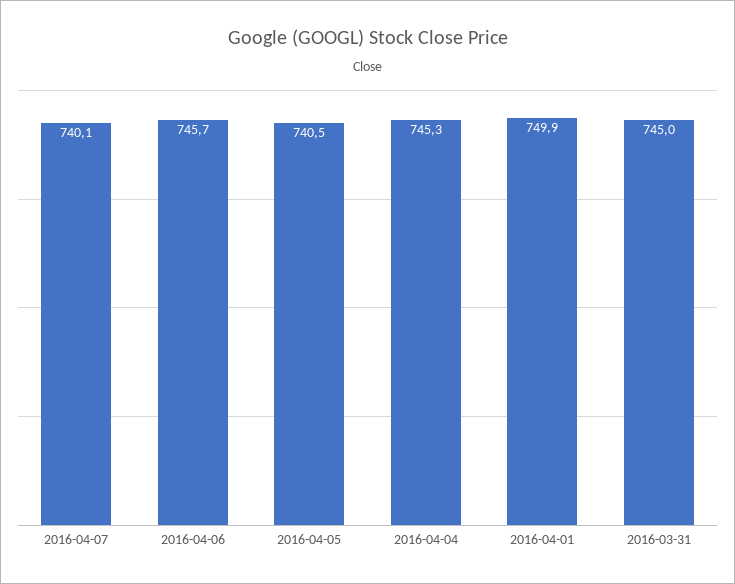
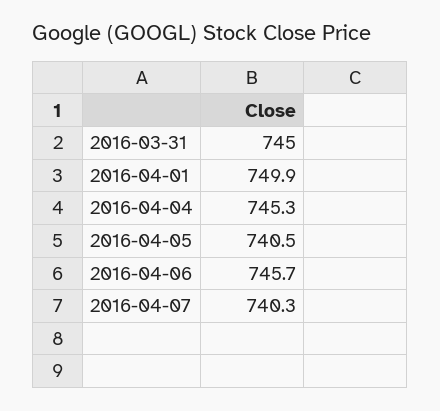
2016-04-07: 740.1 -> 740.3

